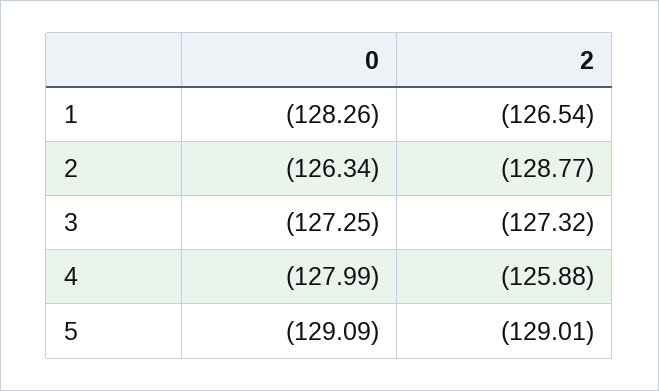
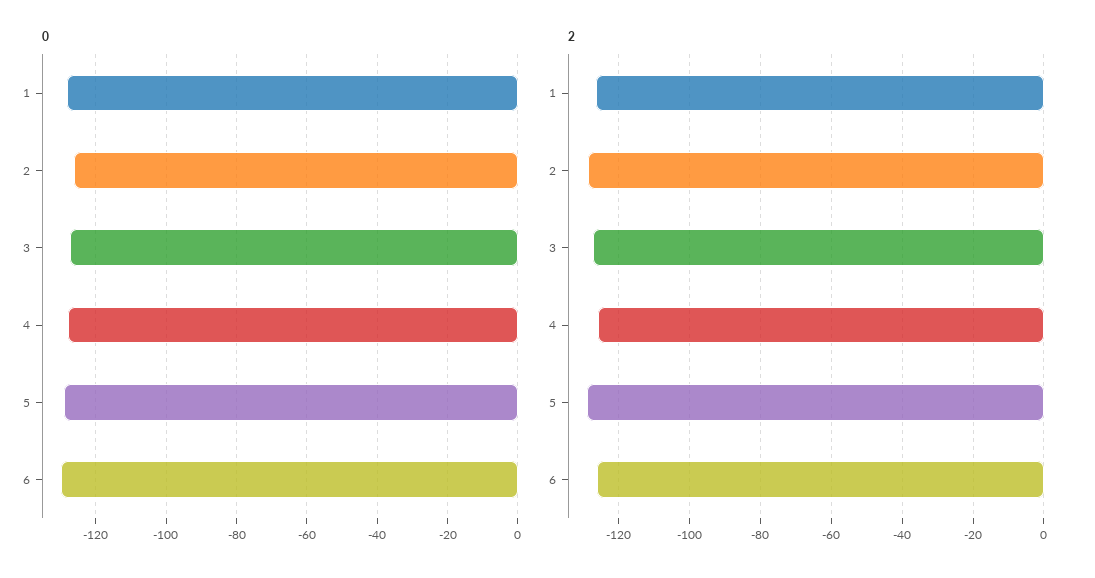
0, 6: none -> -130
2, 6: none -> -126

